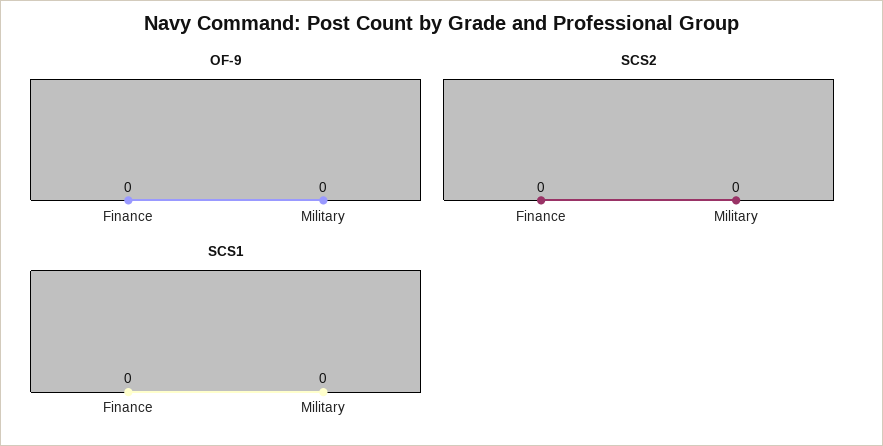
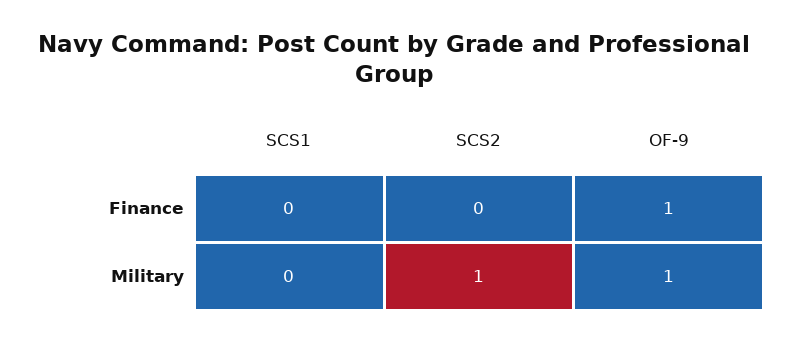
OF-9, Finance: 0 -> 1
OF-9, Military: 0 -> 1
SCS2, Military: 0 -> 1

